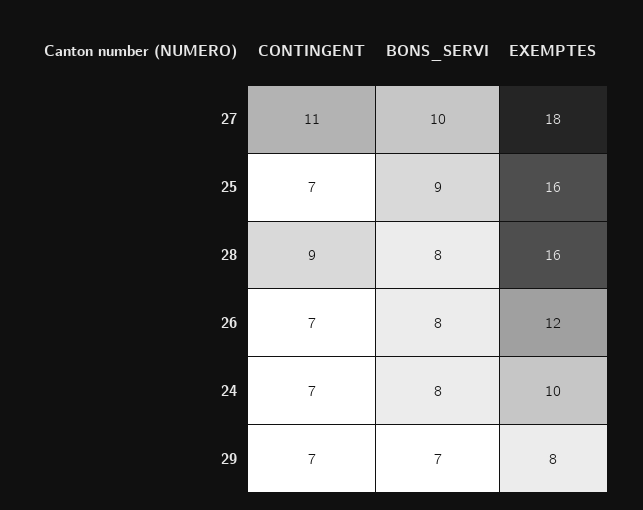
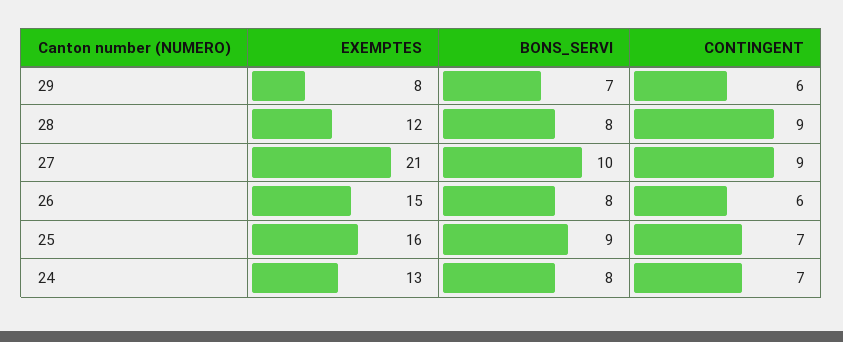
CONTINGENT, 27: 11 -> 9
EXEMPTES, 27: 18 -> 21
EXEMPTES, 28: 16 -> 12
CONTINGENT, 26: 7 -> 6
EXEMPTES, 26: 12 -> 15
EXEMPTES, 24: 10 -> 13
CONTINGENT, 29: 7 -> 6

